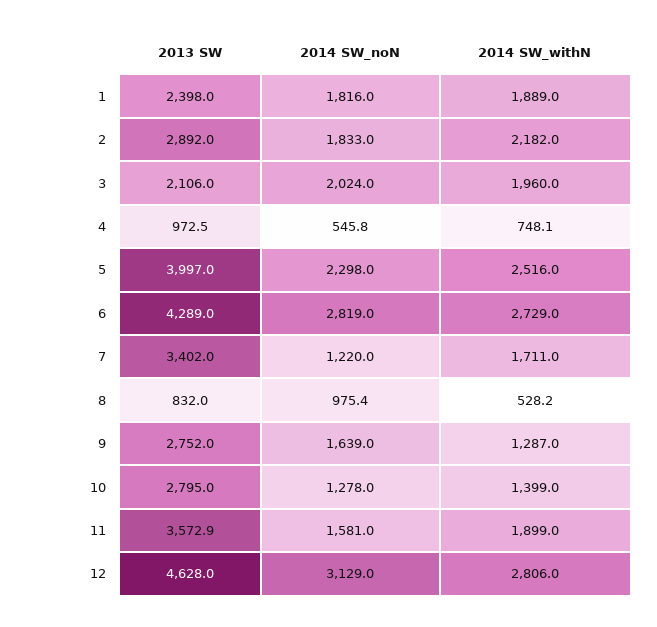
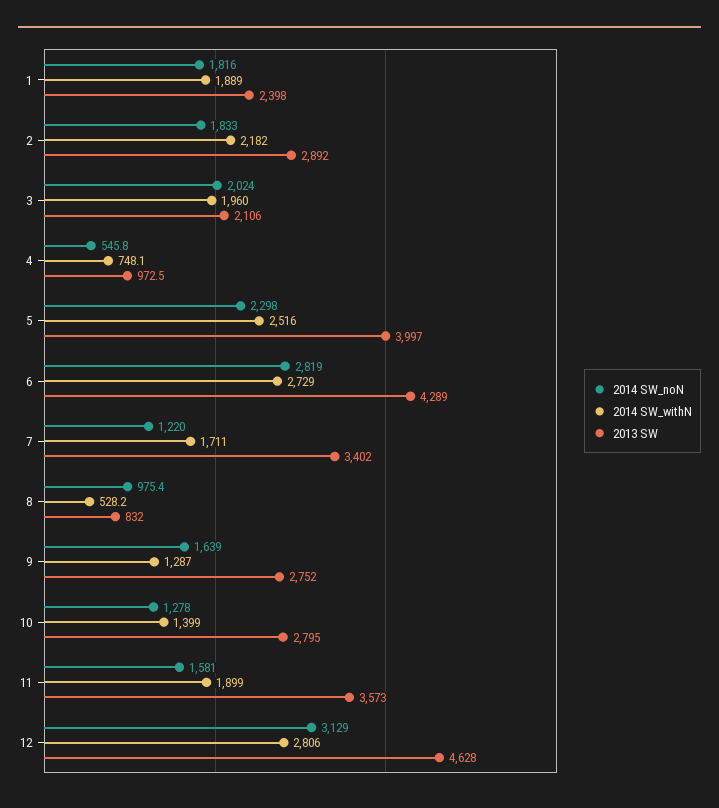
2013 SW, 11: 3572.9 -> 3573

